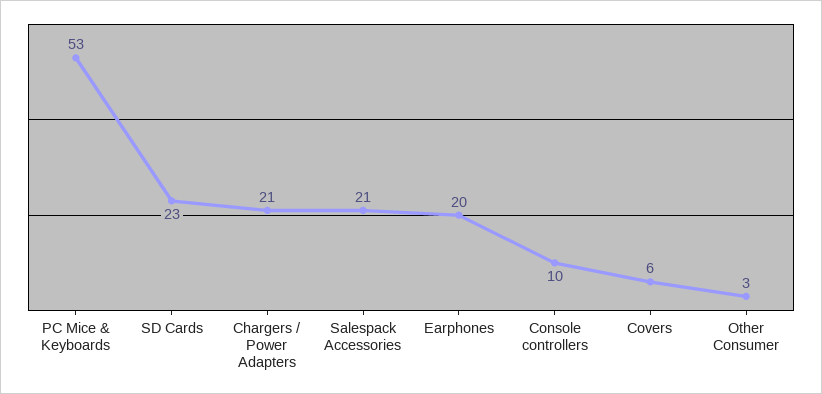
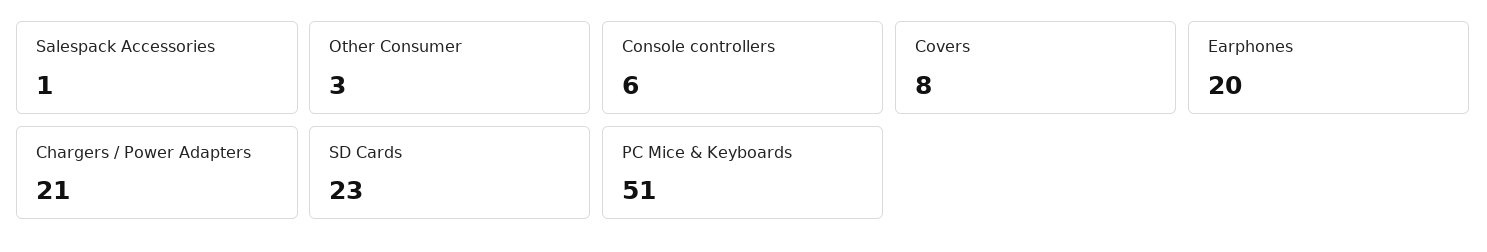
PC Mice & Keyboards: 53 -> 51
Salespack Accessories: 21 -> 1
Console controllers: 10 -> 6
Covers: 6 -> 8

